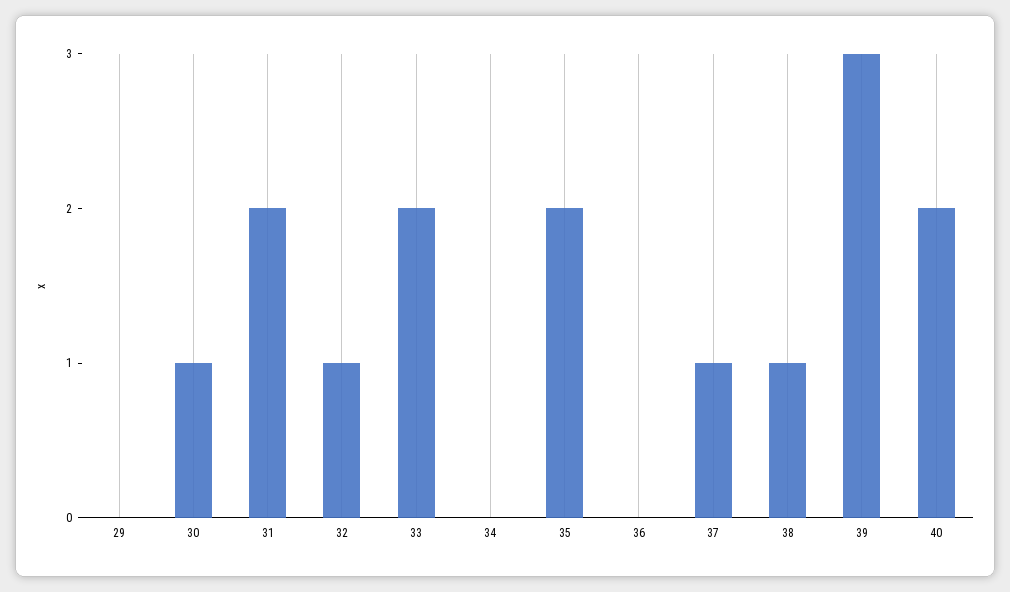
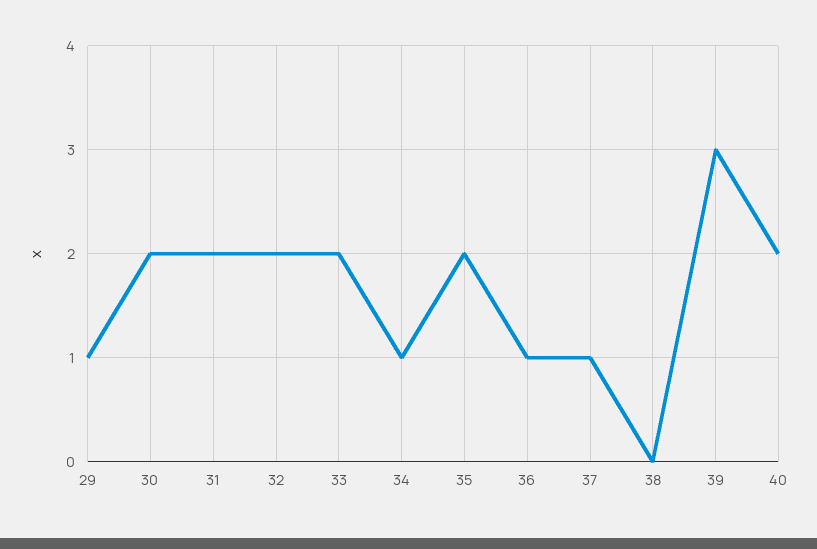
29: 0 -> 1
30: 1 -> 2
32: 1 -> 2
34: 0 -> 1
36: 0 -> 1
38: 1 -> 0

